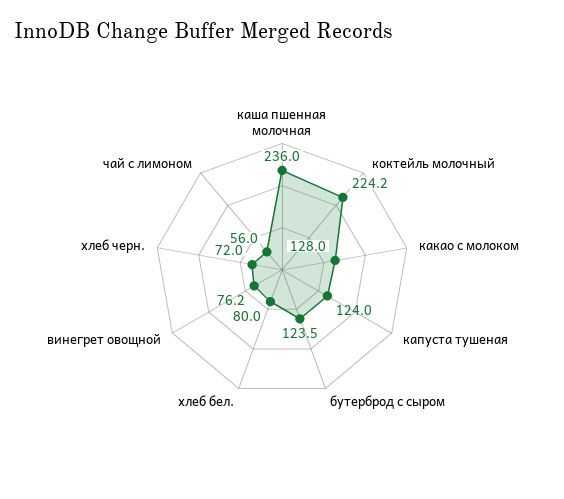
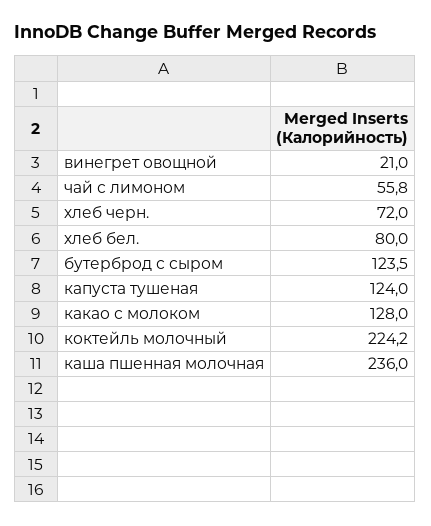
винегрет овощной: 76.2 -> 21
чай с лимоном: 56 -> 55.8

